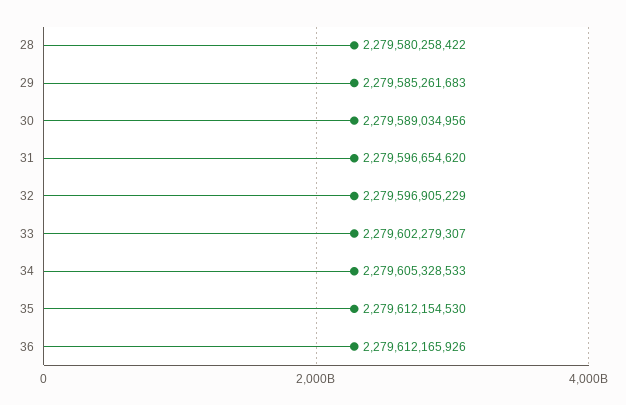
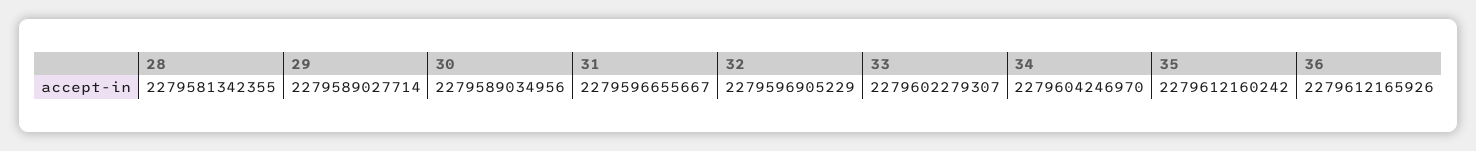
28: 2279580258422 -> 2279581342355
29: 2279585261683 -> 2279589027714
31: 2279596654620 -> 2279596655667
34: 2279605328533 -> 2279604246970
35: 2279612154530 -> 2279612160242

